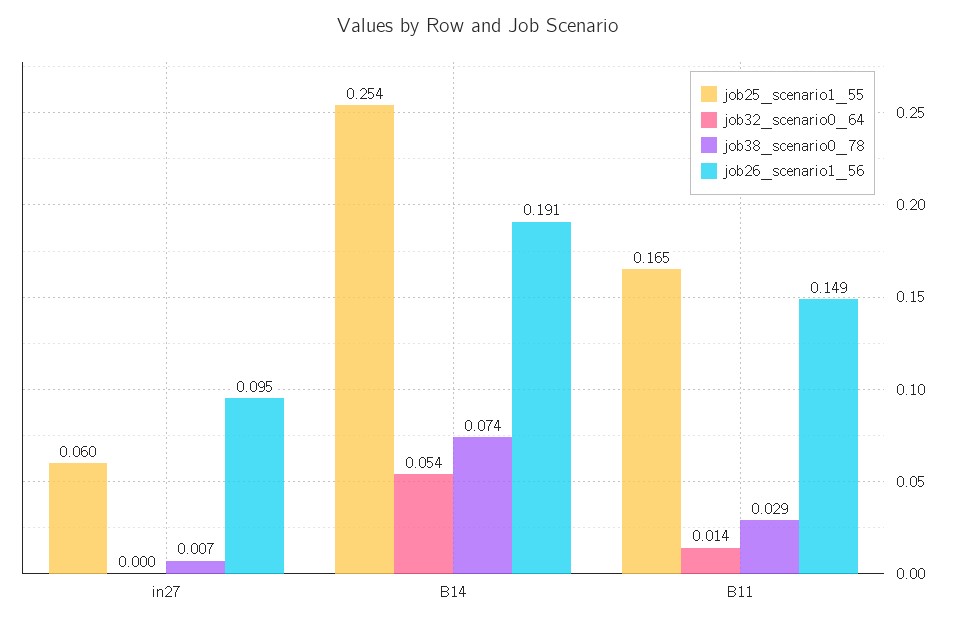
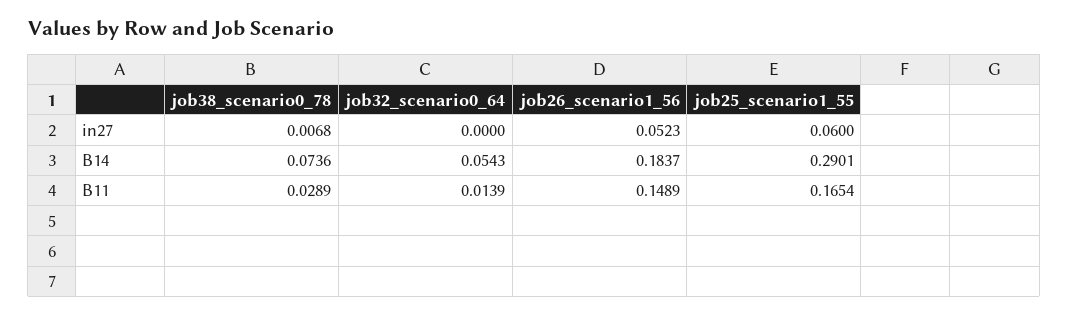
job26_scenario1_56, in27: 0.095 -> 0.0523
job25_scenario1_55, B14: 0.254 -> 0.2901
job26_scenario1_56, B14: 0.191 -> 0.1837

